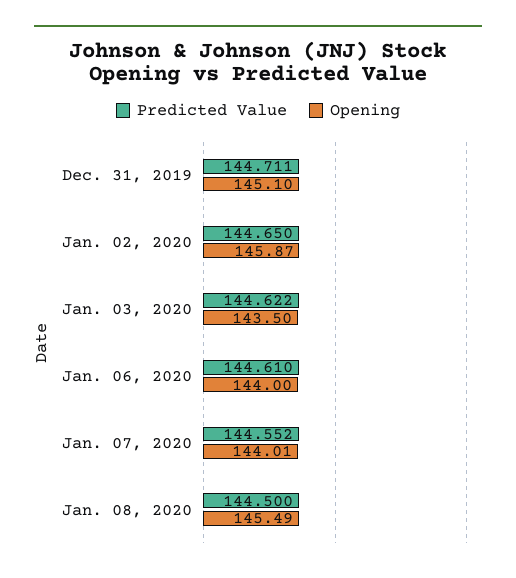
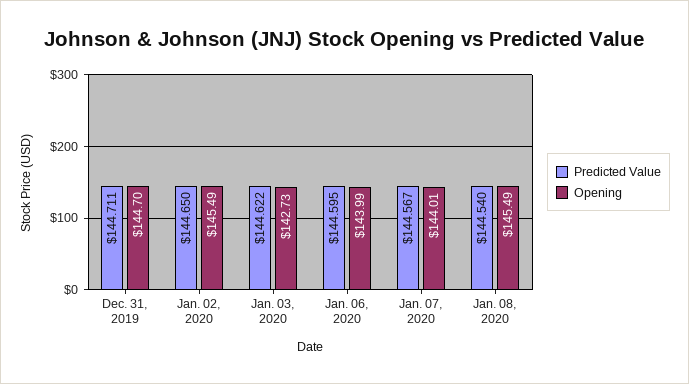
Opening, Dec. 31, 2019: 145.1 -> 144.7
Opening, Jan. 02, 2020: 145.87 -> 145.49
Opening, Jan. 03, 2020: 143.5 -> 142.73
Predicted Value, Jan. 06, 2020: 144.61 -> 144.595
Opening, Jan. 06, 2020: 144 -> 143.99
Predicted Value, Jan. 07, 2020: 144.552 -> 144.567
Predicted Value, Jan. 08, 2020: 144.5 -> 144.54

